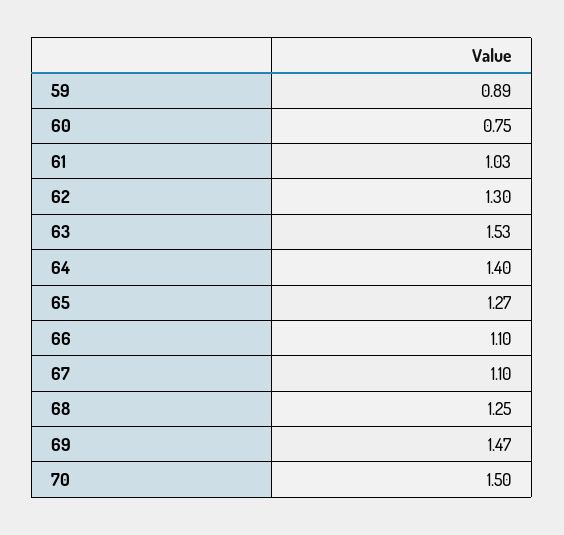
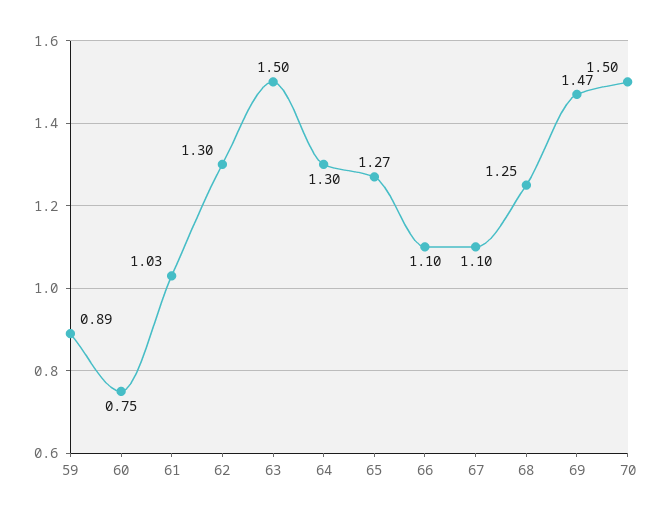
63: 1.53 -> 1.5
64: 1.4 -> 1.3

